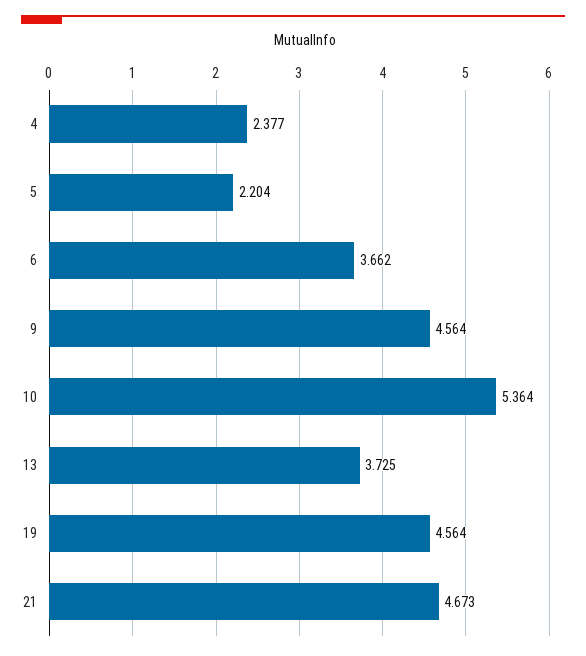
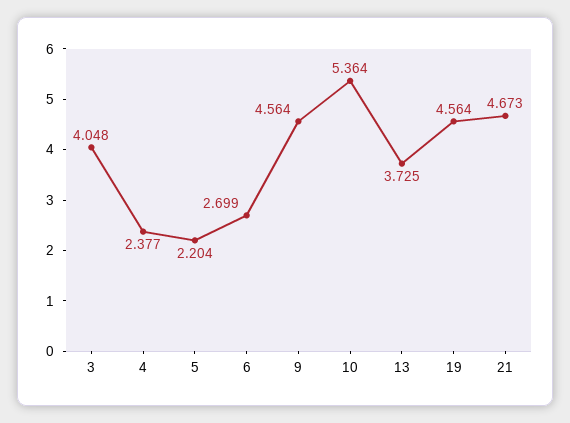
6: 3.662 -> 2.699
3: none -> 4.048

